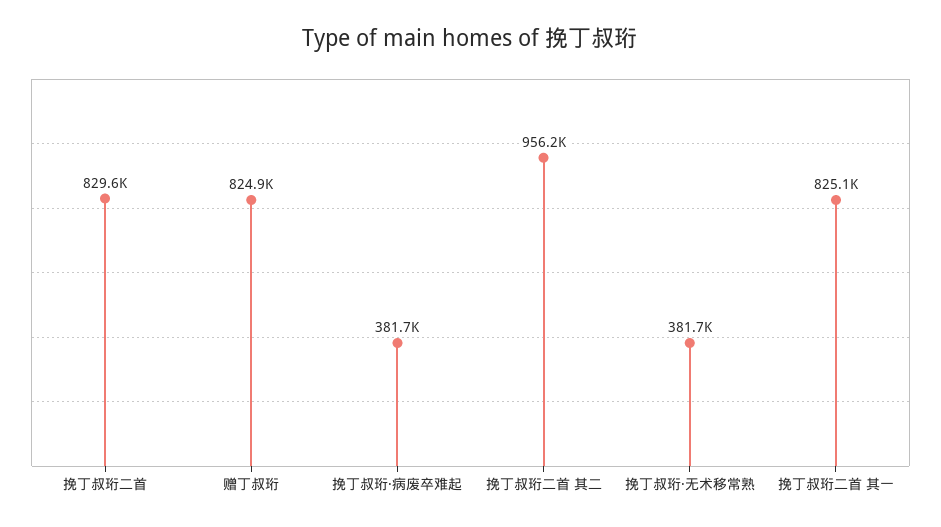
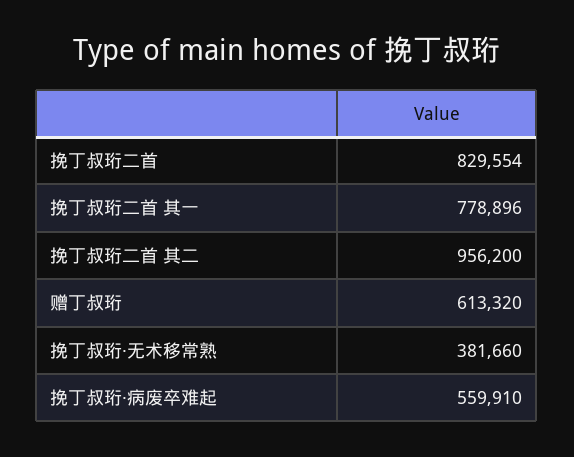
赠丁叔珩: 824900 -> 613320
挽丁叔珩·病废卒难起: 381700 -> 559910
挽丁叔珩二首 其一: 825100 -> 778896

